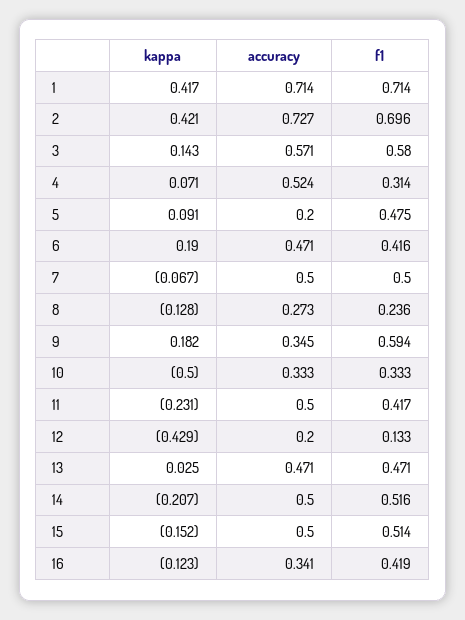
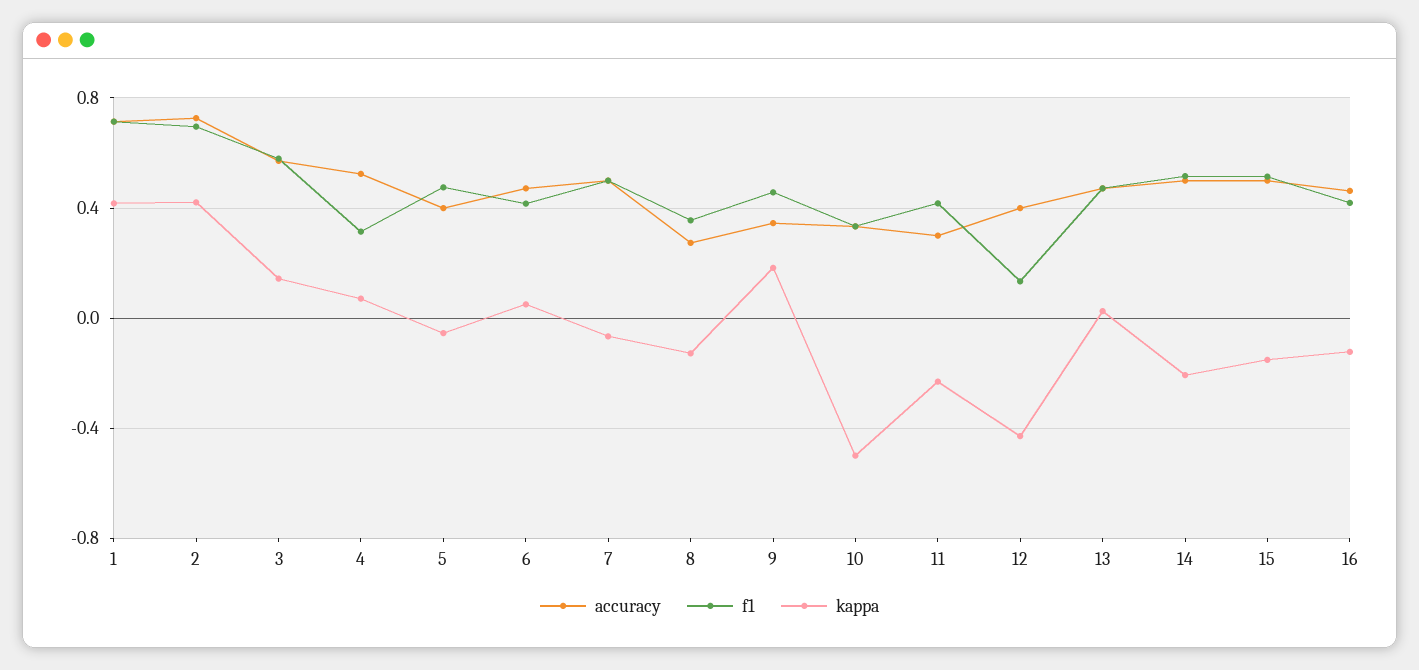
kappa, 5: 0.091 -> -0.05
accuracy, 5: 0.2 -> 0.4
kappa, 6: 0.19 -> 0.05
f1, 8: 0.236 -> 0.35
f1, 9: 0.594 -> 0.45
accuracy, 11: 0.5 -> 0.3
accuracy, 12: 0.2 -> 0.4
accuracy, 16: 0.341 -> 0.45

